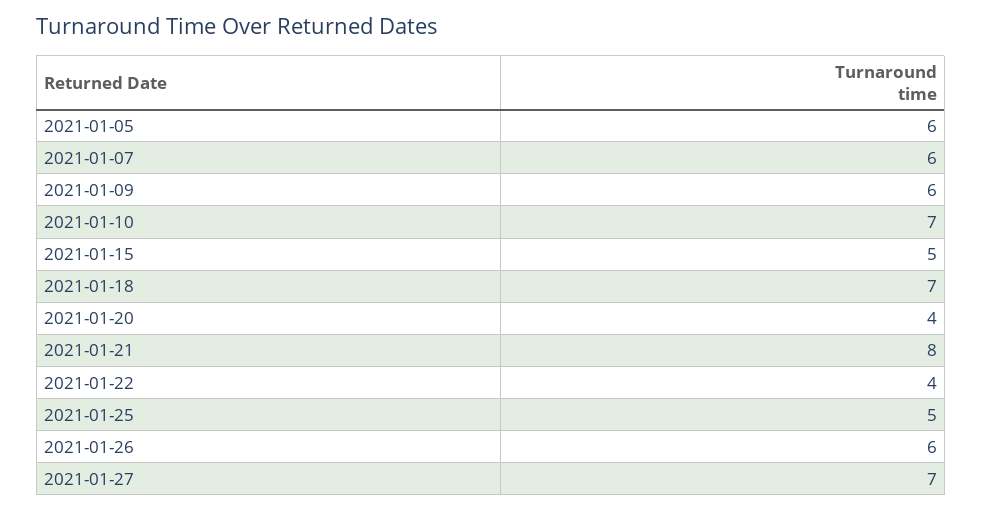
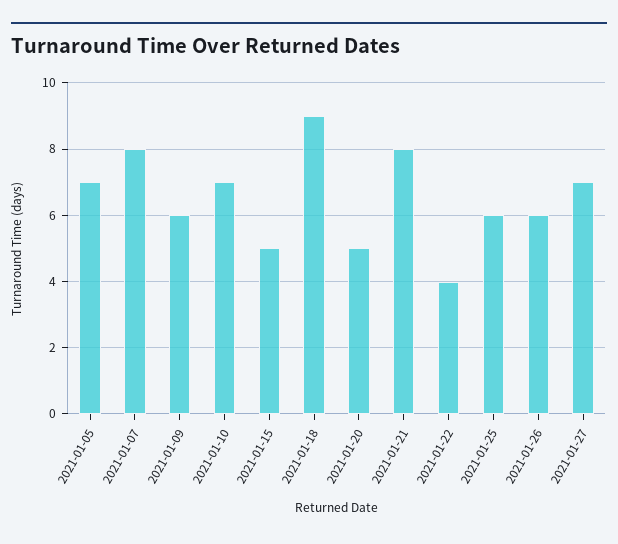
2021-01-05: 6 -> 7
2021-01-07: 6 -> 8
2021-01-18: 7 -> 9
2021-01-20: 4 -> 5
2021-01-25: 5 -> 6

